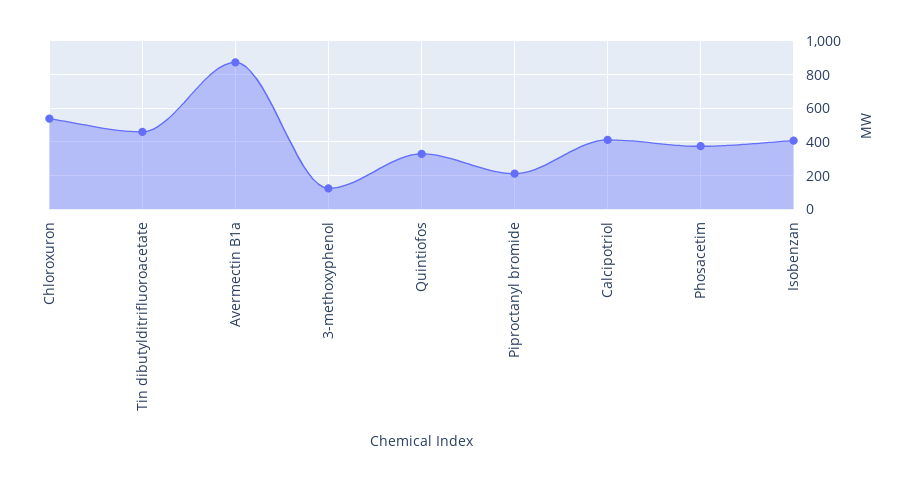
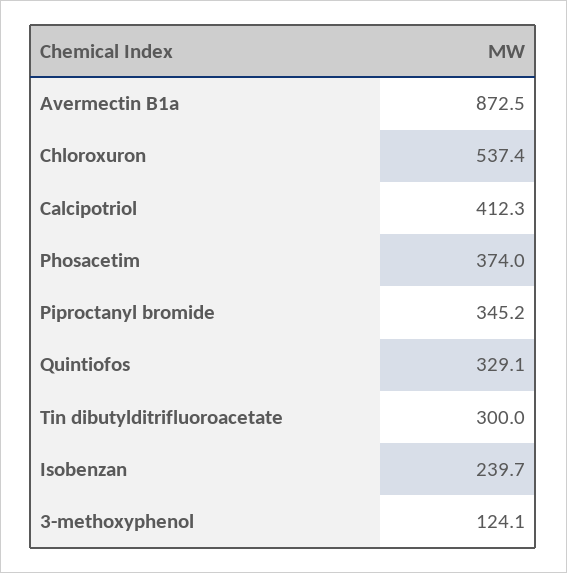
Tin dibutylditrifluoroacetate: 450 -> 300
Piproctanyl bromide: 200 -> 345.2
Isobenzan: 400 -> 239.7

